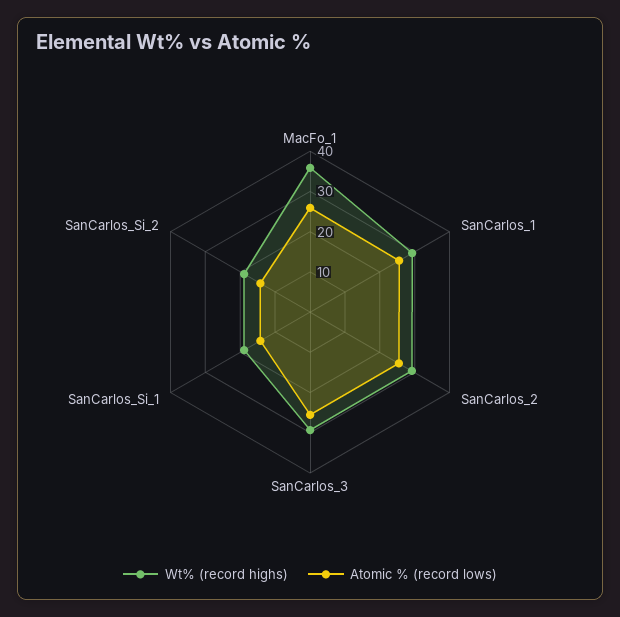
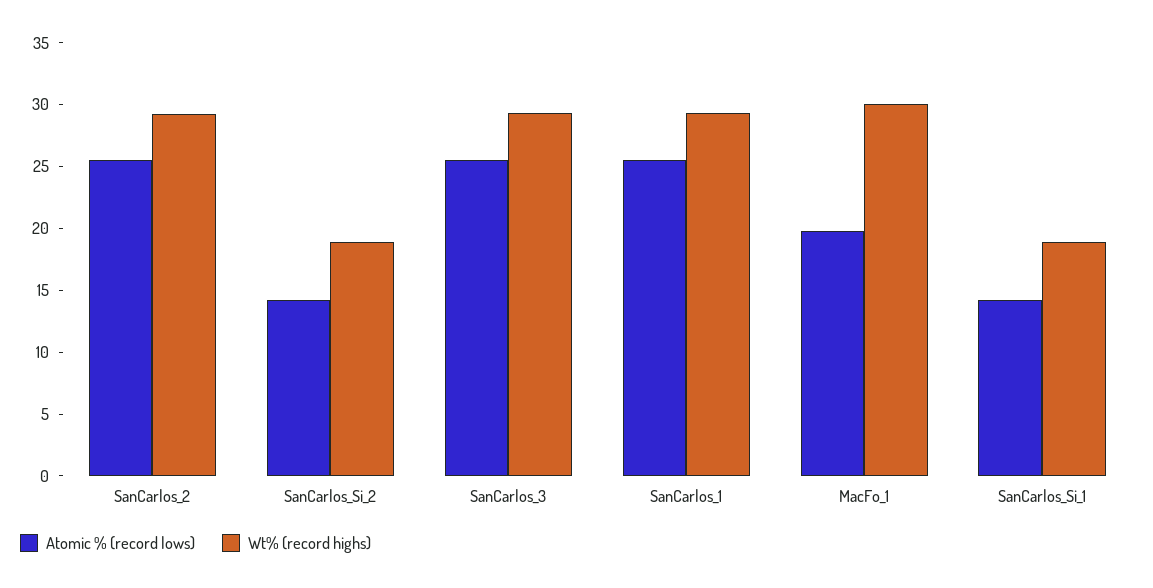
Wt% (record highs), MacFo_1: 36 -> 30
Atomic % (record lows), MacFo_1: 26 -> 20

